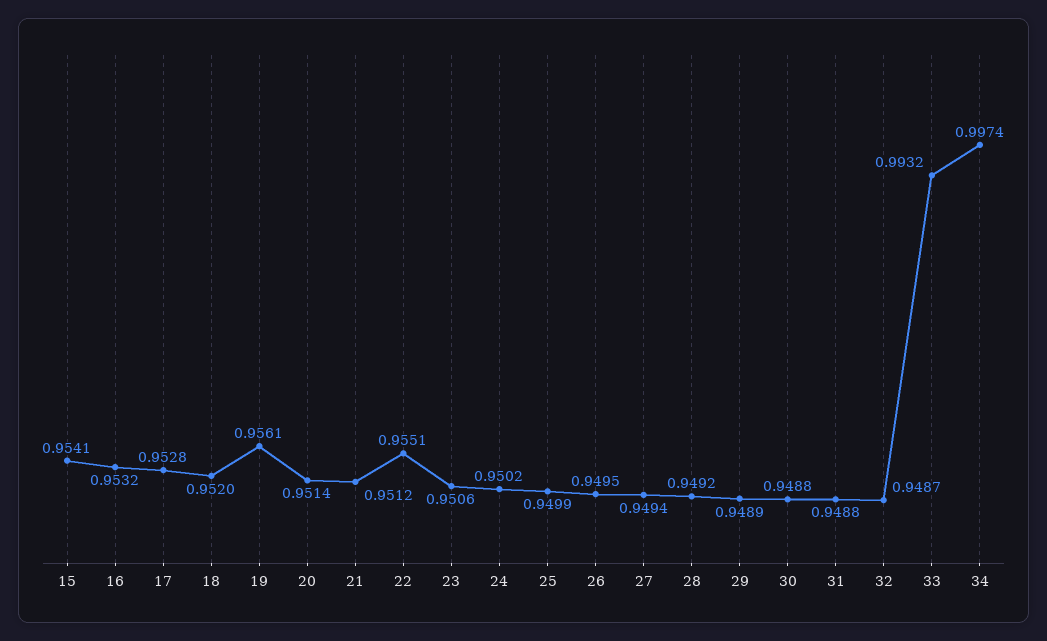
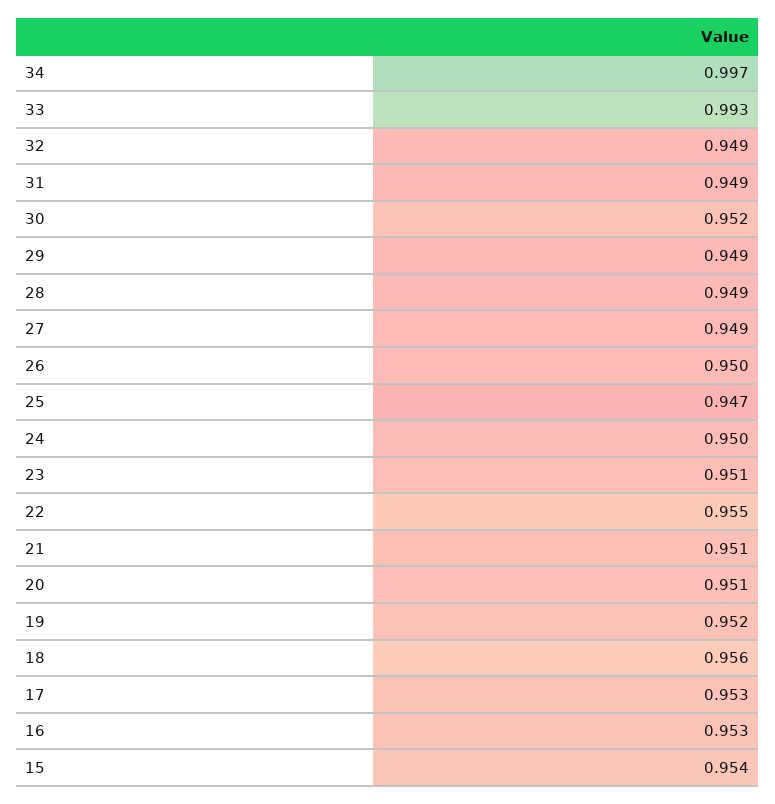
18: 0.952 -> 0.956
19: 0.9561 -> 0.952
25: 0.9499 -> 0.947
30: 0.9488 -> 0.952

